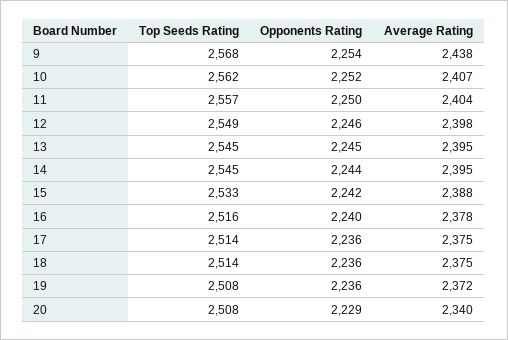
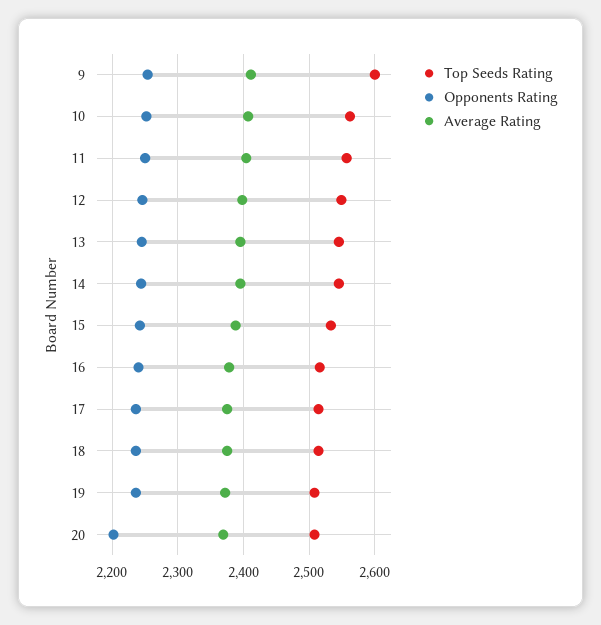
Top Seeds Rating, 9: 2568 -> 2600
Average Rating, 9: 2438 -> 2410
Opponents Rating, 20: 2229 -> 2200
Average Rating, 20: 2340 -> 2370

